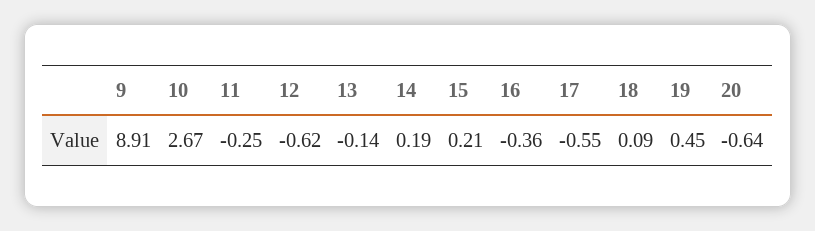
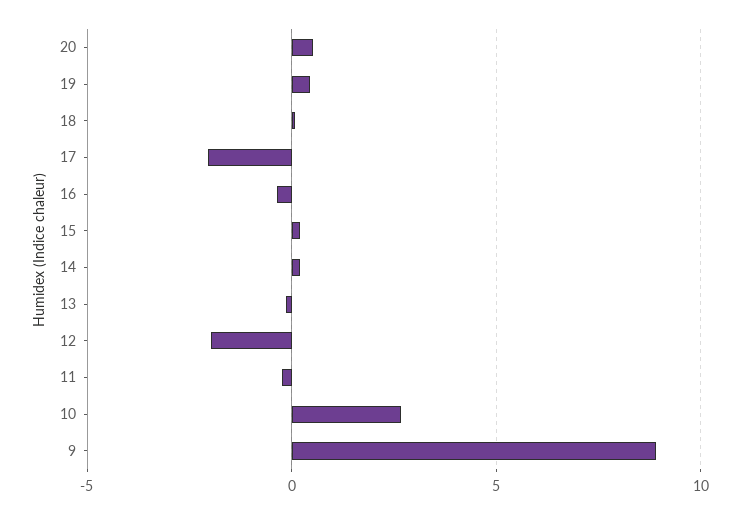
12: -0.62 -> -2
17: -0.55 -> -2
20: -0.64 -> 0.5

